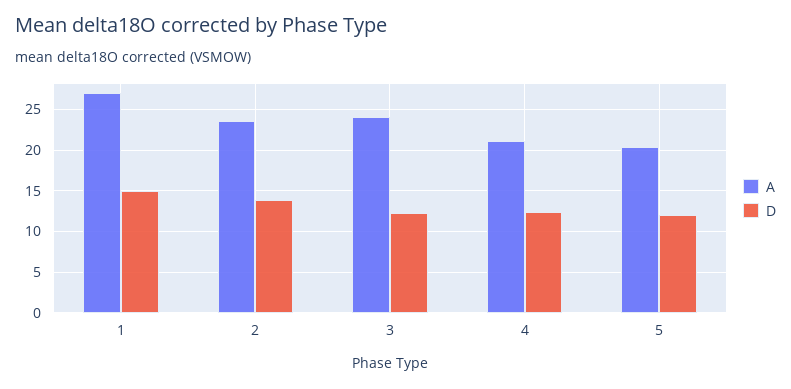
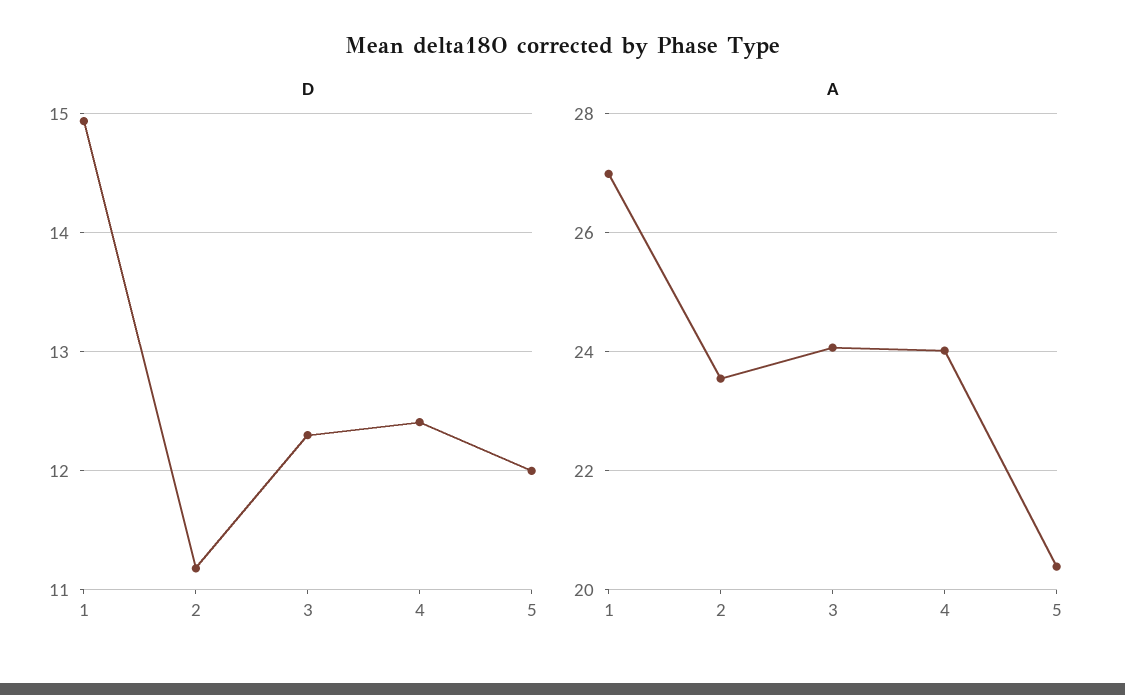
D, 2: 14 -> 11.2
A, 4: 21 -> 24

